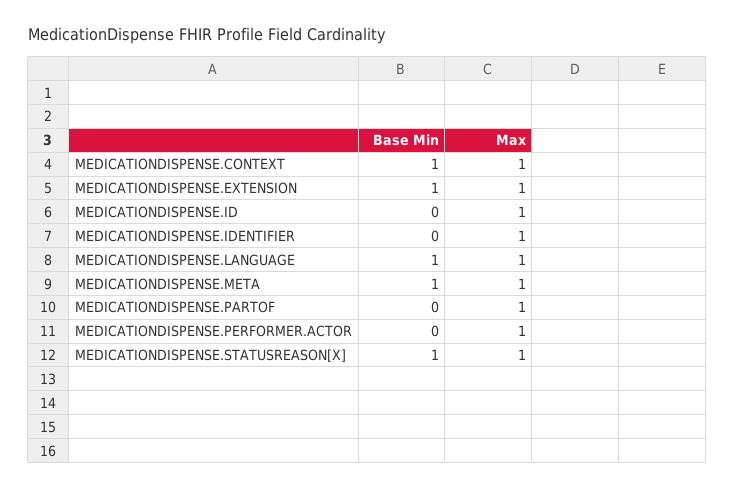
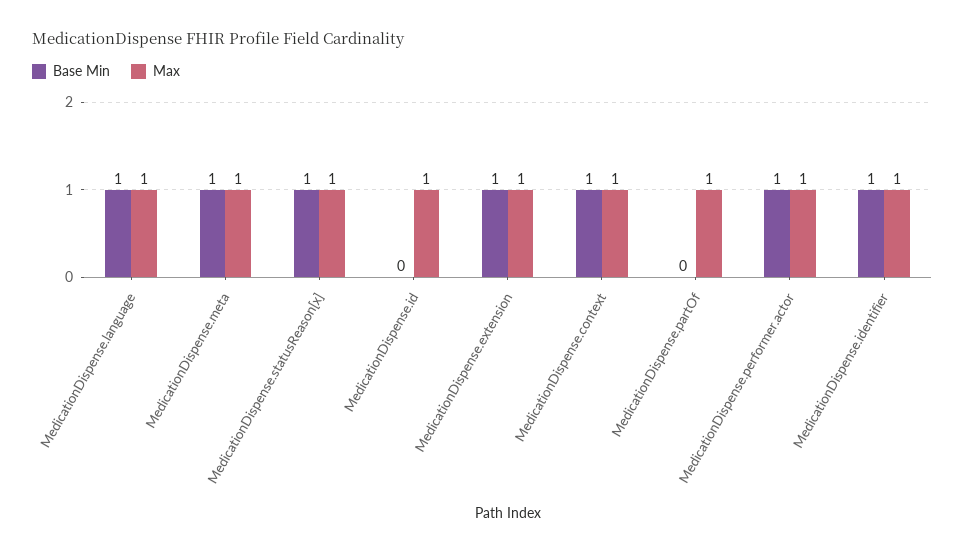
Base Min, MEDICATIONDISPENSE.IDENTIFIER: 0 -> 1
Base Min, MEDICATIONDISPENSE.PERFORMER.ACTOR: 0 -> 1

